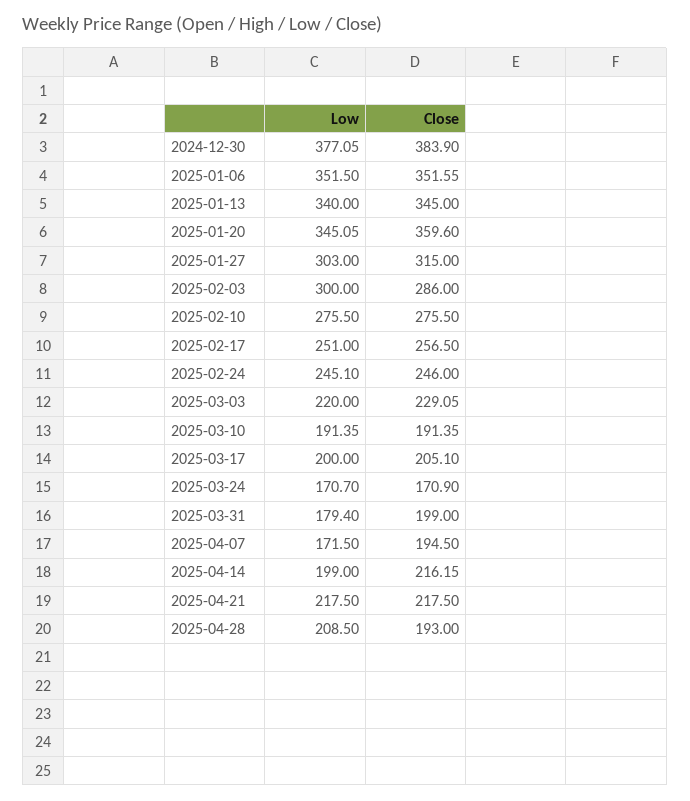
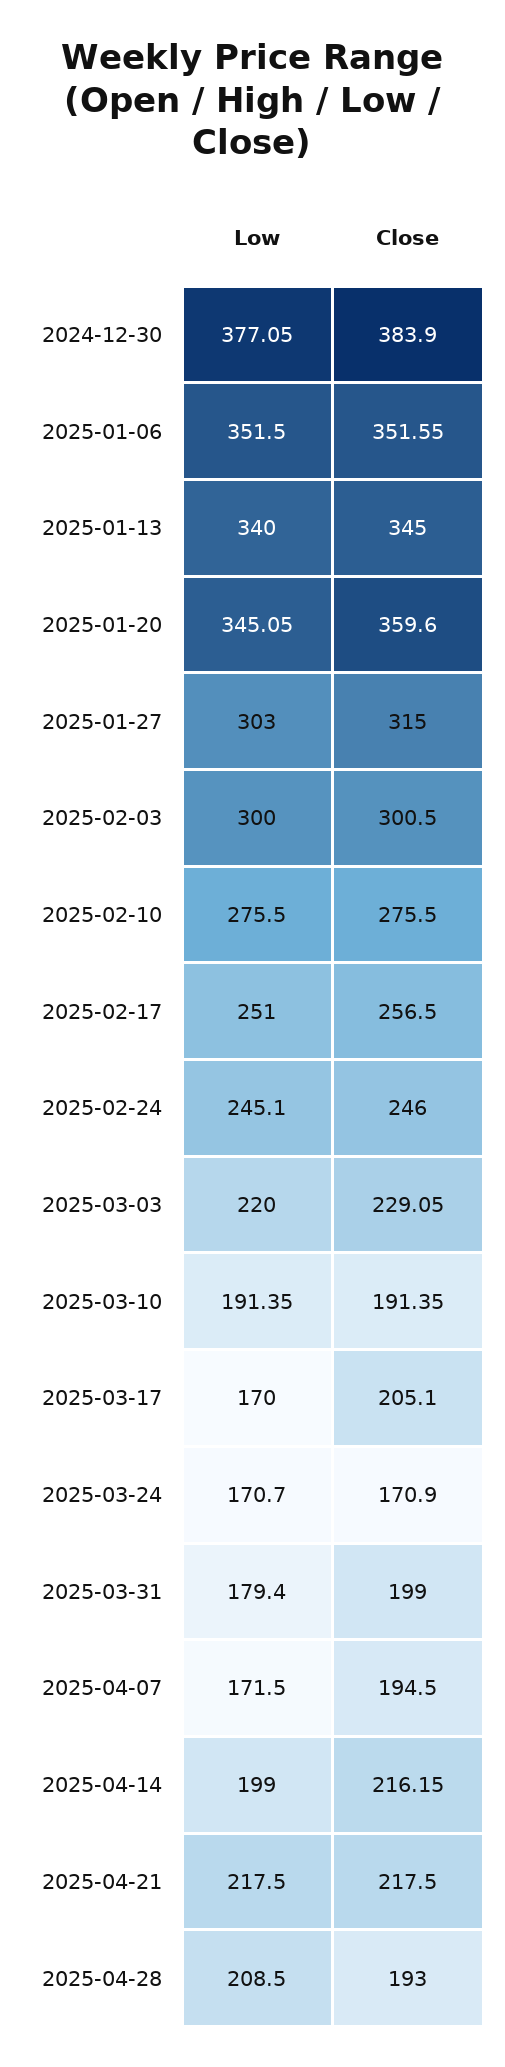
Close, 2025-02-03: 286 -> 300.5
Low, 2025-03-17: 200 -> 170

